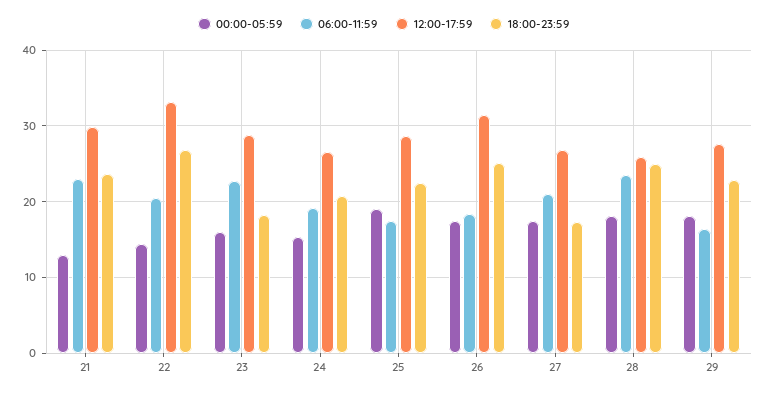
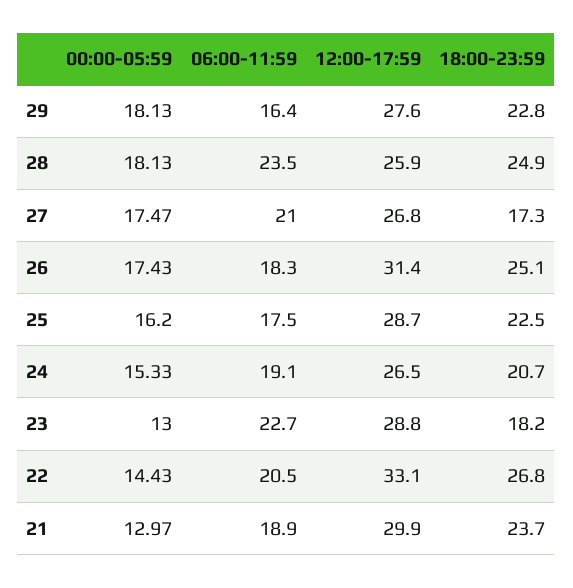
06:00-11:59, 21: 23 -> 18.9
00:00-05:59, 23: 16 -> 13
00:00-05:59, 25: 19 -> 16.2

